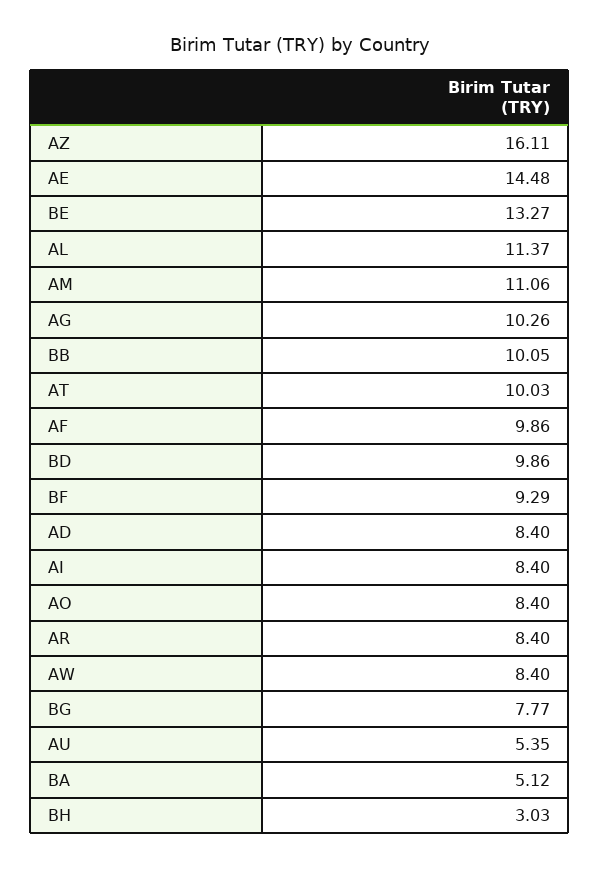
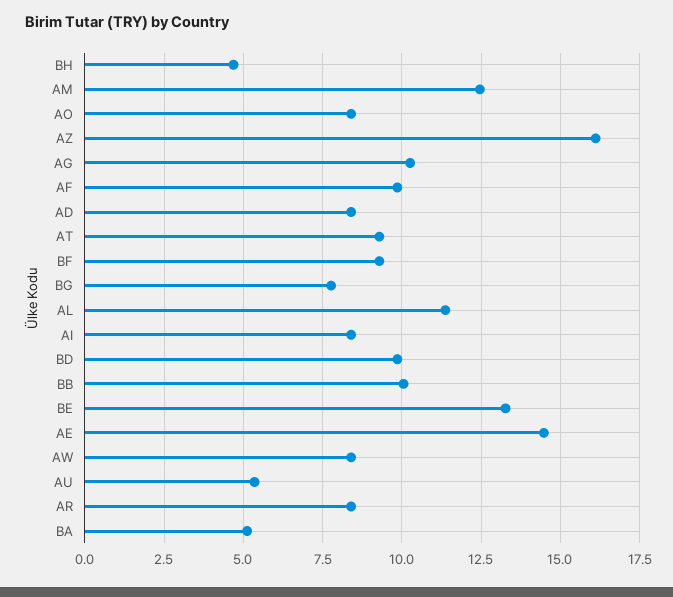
AM: 11.06 -> 12.5
AT: 10.03 -> 9.25
BH: 3.03 -> 4.75

